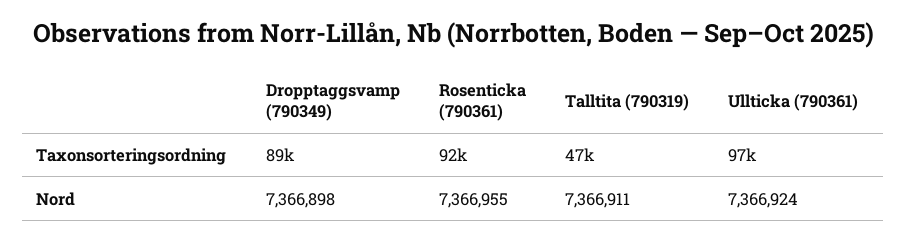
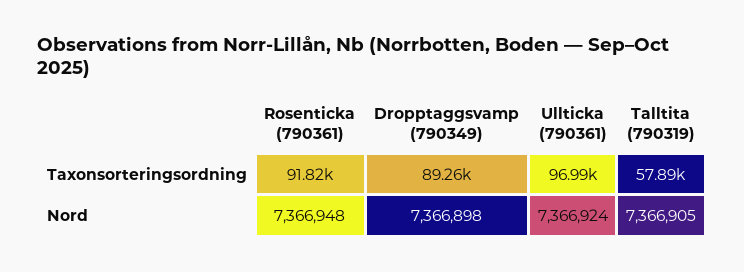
Talltita (790319), Taxonsorteringsordning: 47000 -> 57890
Rosenticka (790361), Nord: 7366955 -> 7366948
Talltita (790319), Nord: 7366911 -> 7366905

